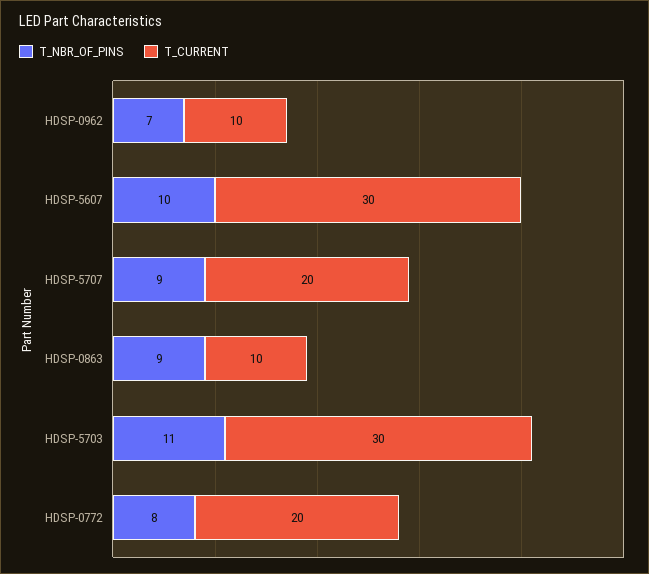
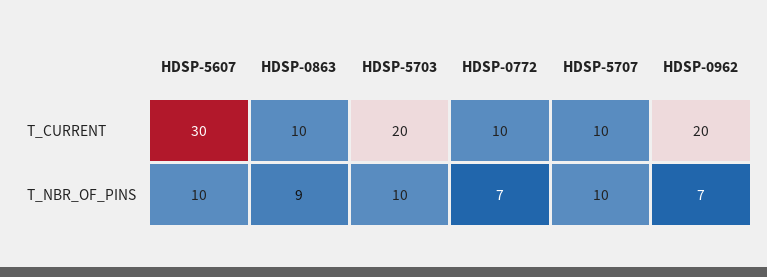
T_CURRENT, HDSP-0962: 10 -> 20
T_NBR_OF_PINS, HDSP-5707: 9 -> 10
T_CURRENT, HDSP-5707: 20 -> 10
T_NBR_OF_PINS, HDSP-5703: 11 -> 10
T_CURRENT, HDSP-5703: 30 -> 20
T_NBR_OF_PINS, HDSP-0772: 8 -> 7
T_CURRENT, HDSP-0772: 20 -> 10

